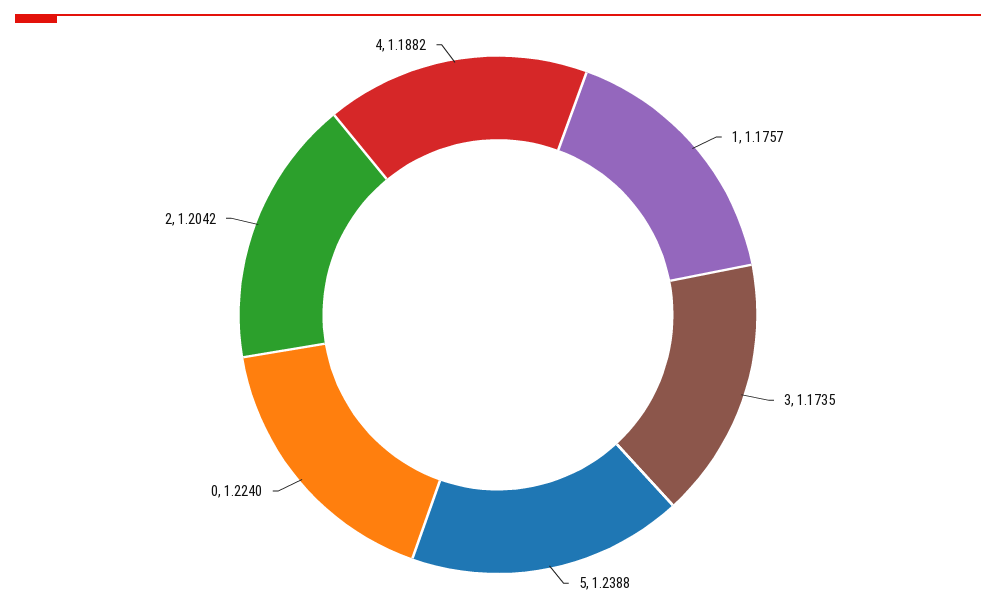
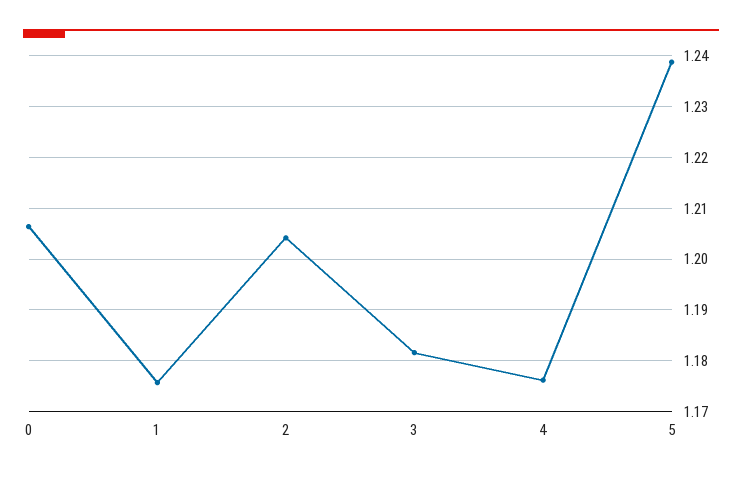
3: 1.1735 -> 1.182
0: 1.224 -> 1.206
4: 1.1882 -> 1.176

